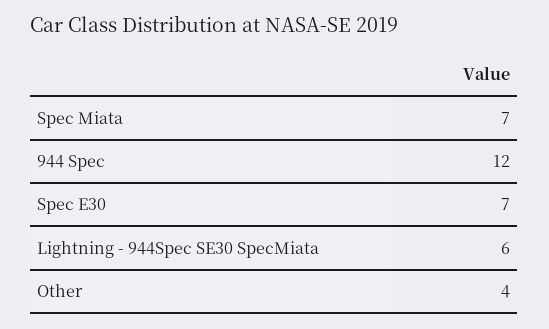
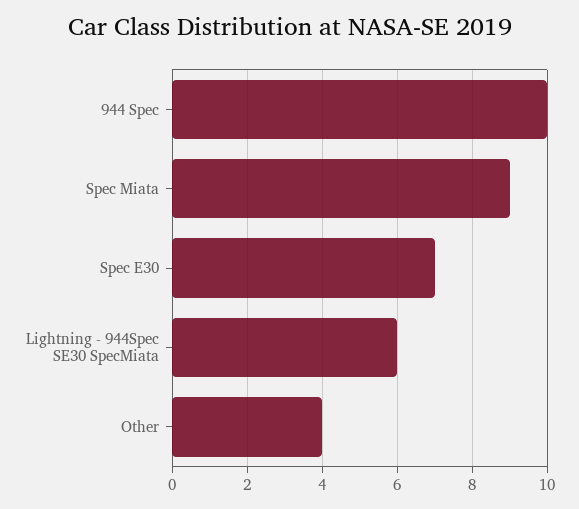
Spec Miata: 7 -> 9
944 Spec: 12 -> 10

